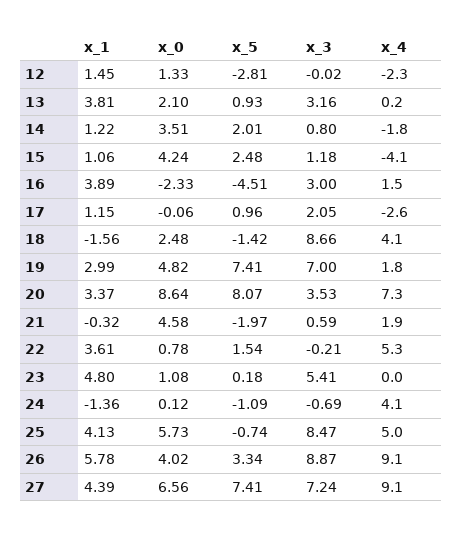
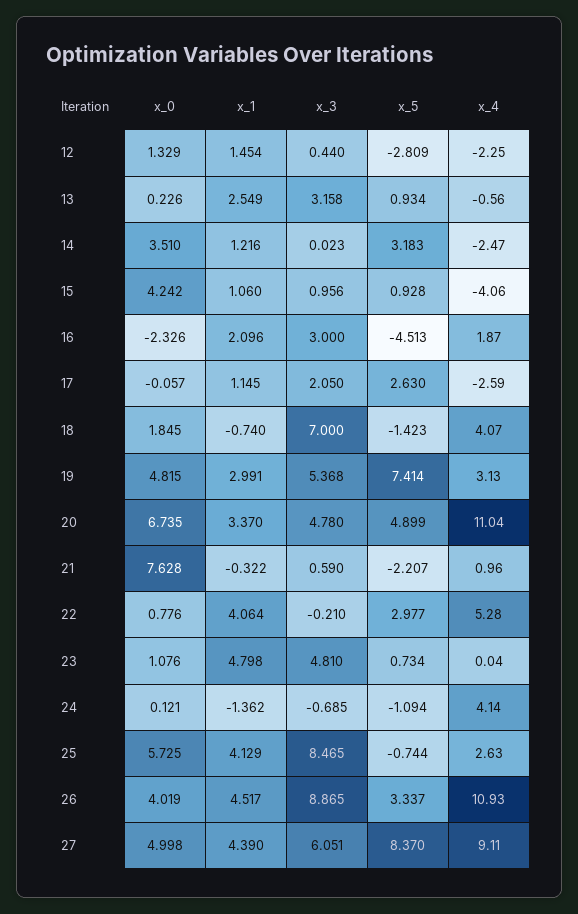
x_3, 12: -0.02 -> 0.44
x_1, 13: 3.81 -> 2.549
x_0, 13: 2.1 -> 0.226
x_4, 13: 0.2 -> -0.56
x_5, 14: 2.01 -> 3.183
x_3, 14: 0.8 -> 0.023
x_4, 14: -1.8 -> -2.47
x_5, 15: 2.48 -> 0.928
x_3, 15: 1.18 -> 0.956
x_1, 16: 3.89 -> 2.096
x_4, 16: 1.5 -> 1.87
x_5, 17: 0.96 -> 2.63
x_1, 18: -1.56 -> -0.74
x_0, 18: 2.48 -> 1.845
x_3, 18: 8.66 -> 7
x_3, 19: 7 -> 5.368
x_4, 19: 1.8 -> 3.13
x_0, 20: 8.64 -> 6.735
x_5, 20: 8.07 -> 4.899
x_3, 20: 3.53 -> 4.78
x_4, 20: 7.3 -> 11.04
x_0, 21: 4.58 -> 7.628
x_5, 21: -1.97 -> -2.207
x_4, 21: 1.9 -> 0.96
x_1, 22: 3.61 -> 4.064
x_5, 22: 1.54 -> 2.977
x_5, 23: 0.18 -> 0.734
x_3, 23: 5.41 -> 4.81
x_4, 25: 5 -> 2.63
x_1, 26: 5.78 -> 4.517
x_4, 26: 9.1 -> 10.93
x_0, 27: 6.56 -> 4.998
x_5, 27: 7.41 -> 8.37
x_3, 27: 7.24 -> 6.051

